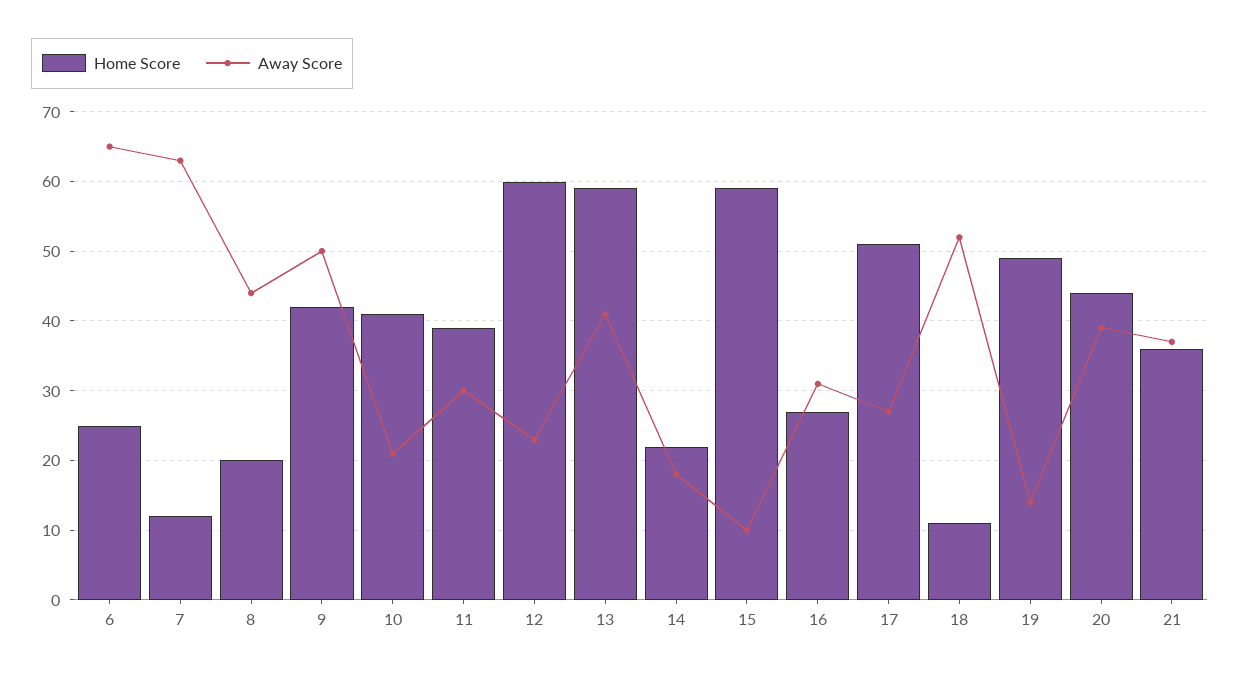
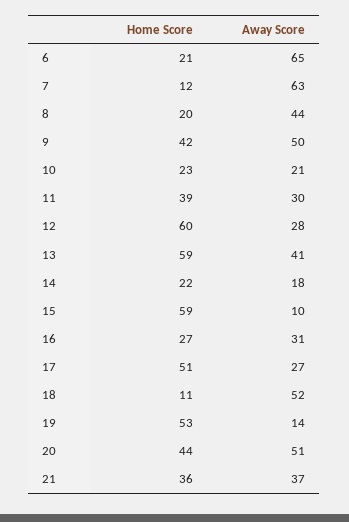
Home Score, 6: 25 -> 21
Home Score, 10: 41 -> 23
Away Score, 12: 23 -> 28
Home Score, 19: 49 -> 53
Away Score, 20: 39 -> 51

